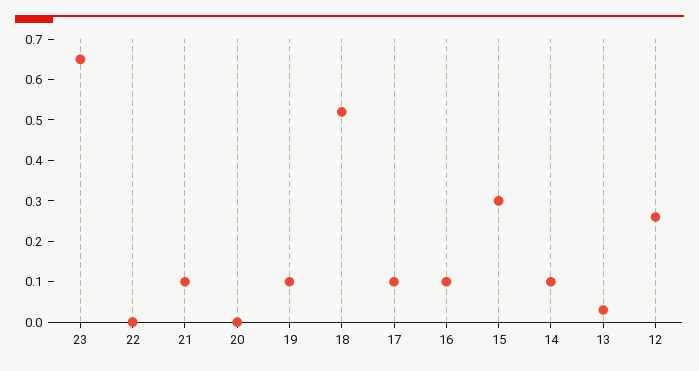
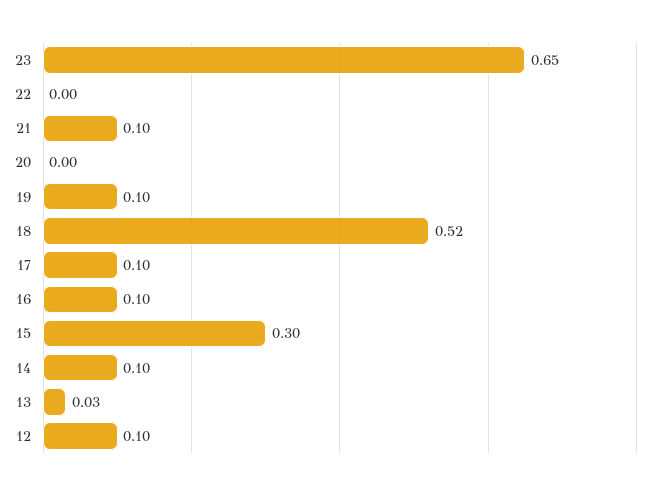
12: 0.25 -> 0.1

